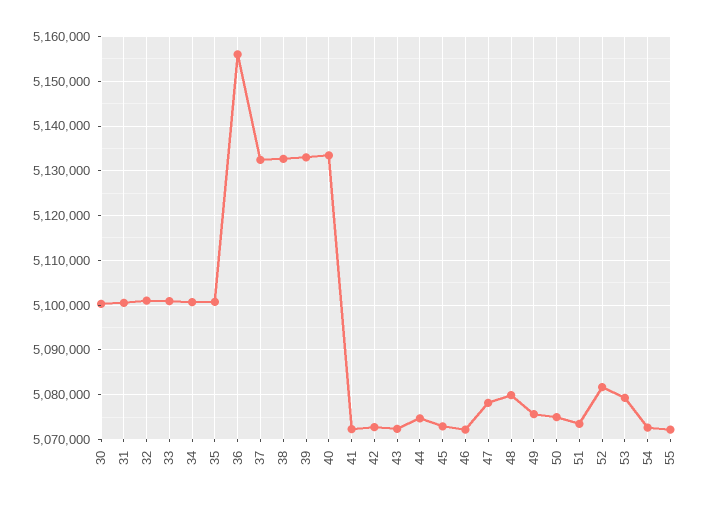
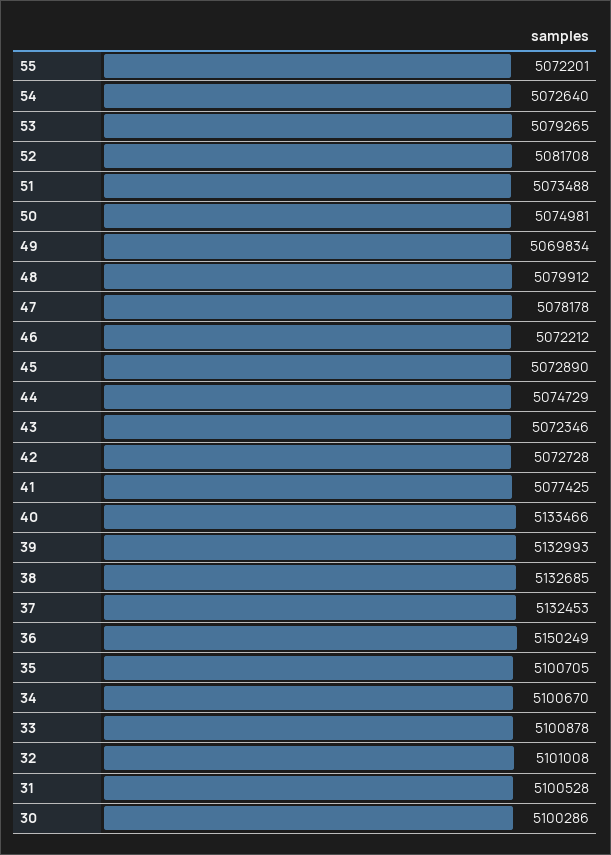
36: 5156000 -> 5150249
41: 5072000 -> 5077425
49: 5076000 -> 5069834

